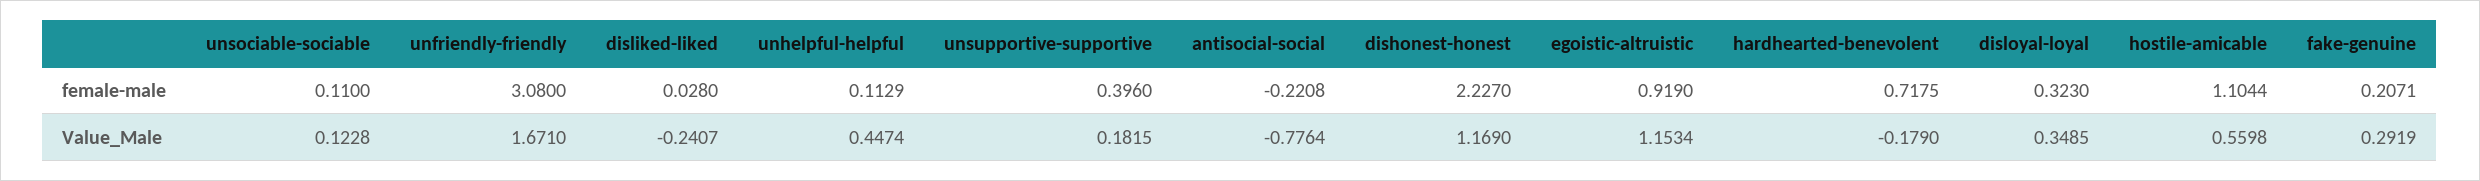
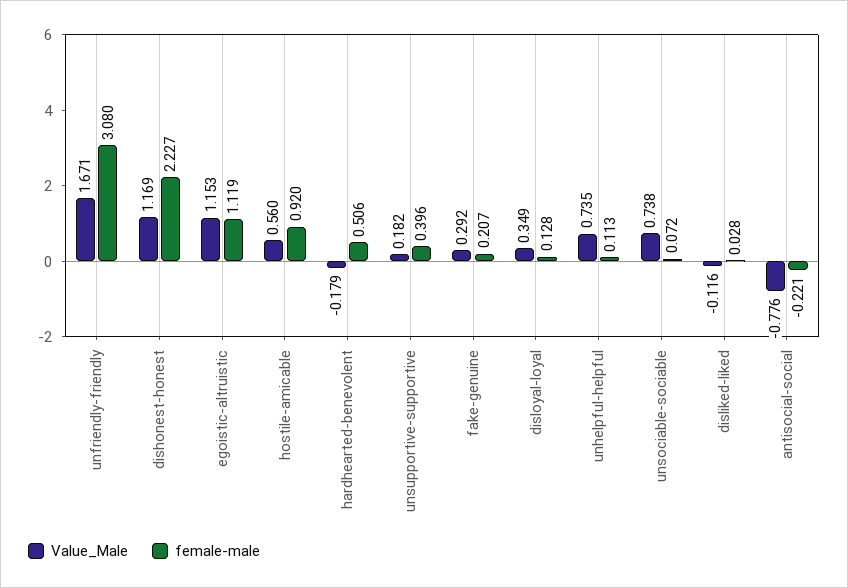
female-male, unsociable-sociable: 0.11 -> 0.072
female-male, egoistic-altruistic: 0.919 -> 1.119
female-male, hardhearted-benevolent: 0.7175 -> 0.506
female-male, disloyal-loyal: 0.323 -> 0.128
female-male, hostile-amicable: 1.1044 -> 0.92
Value_Male, unsociable-sociable: 0.1228 -> 0.738
Value_Male, disliked-liked: -0.2407 -> -0.116
Value_Male, unhelpful-helpful: 0.4474 -> 0.735

